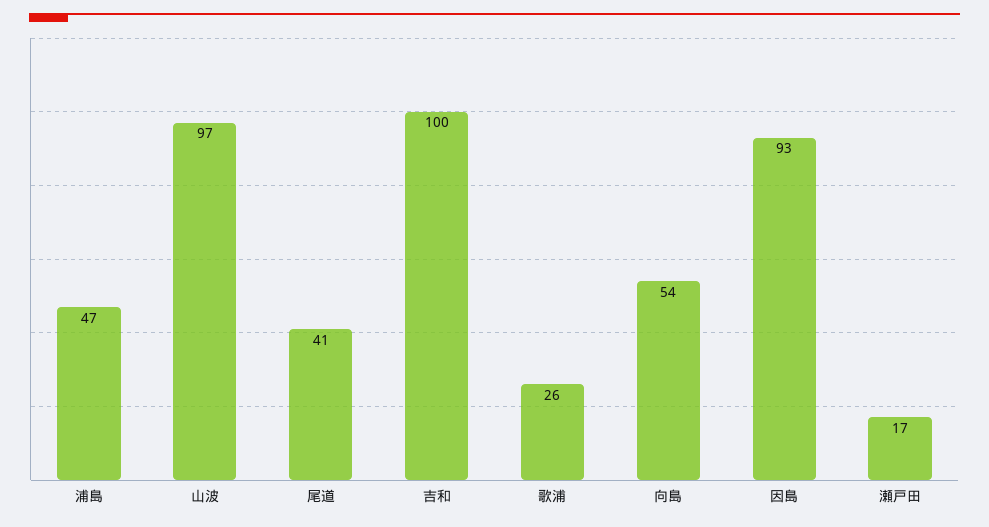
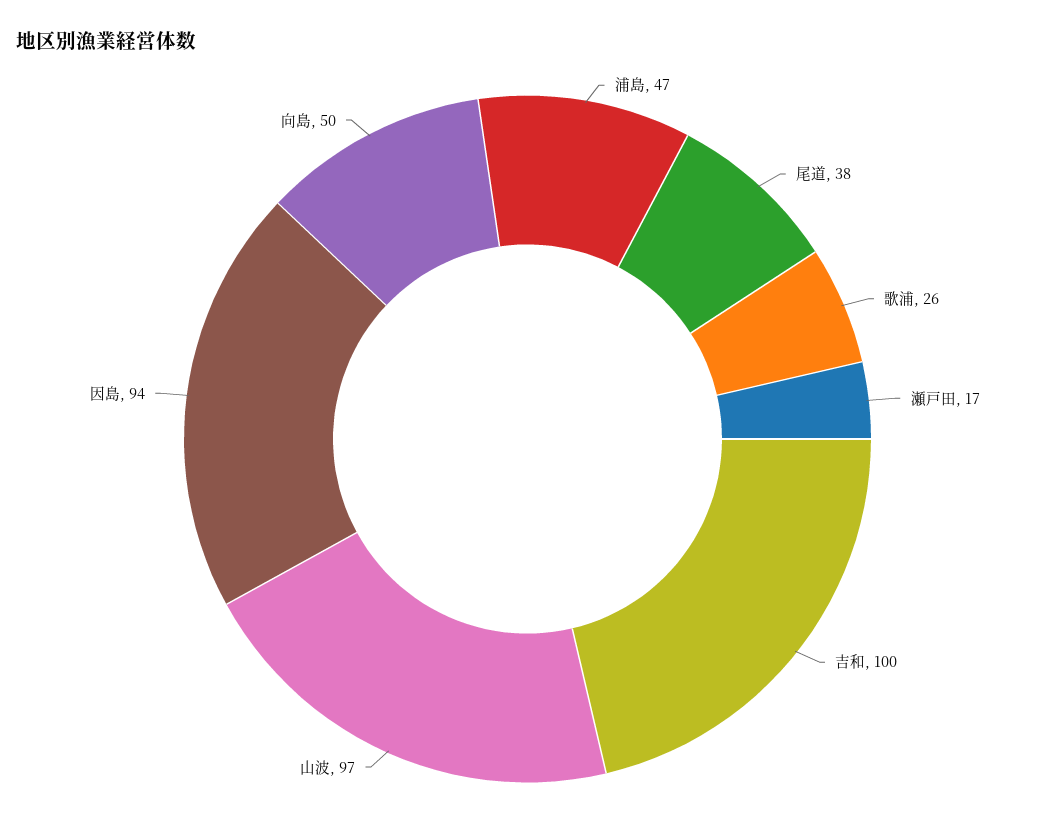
尾道: 41 -> 38
向島: 54 -> 50
因島: 93 -> 94

